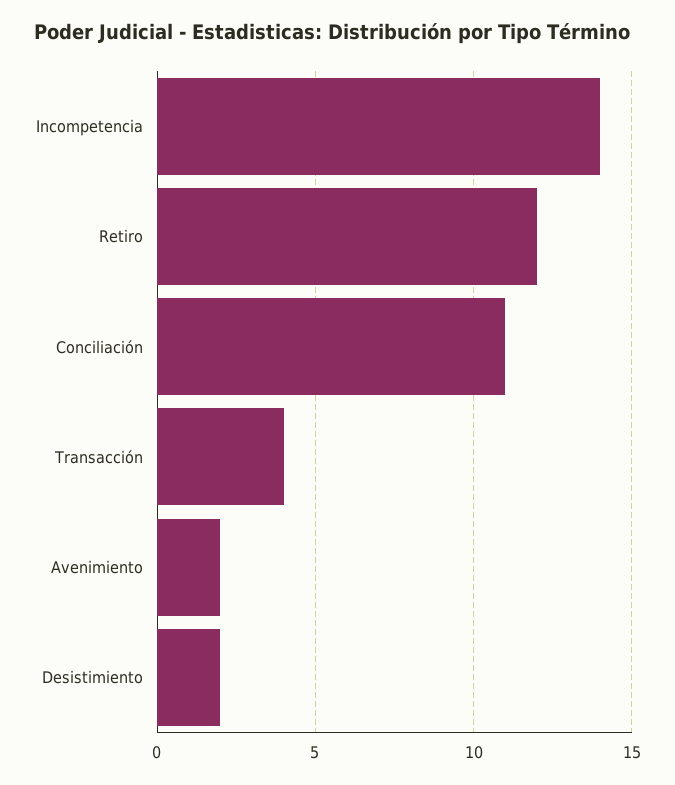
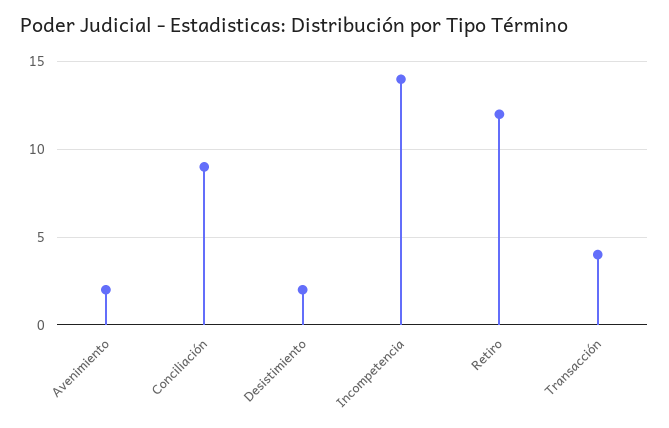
Conciliación: 11 -> 9

